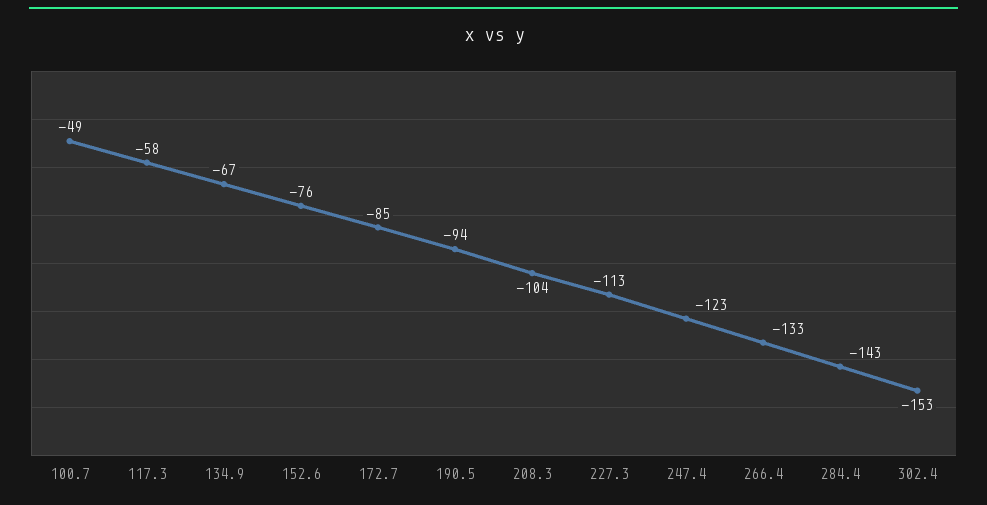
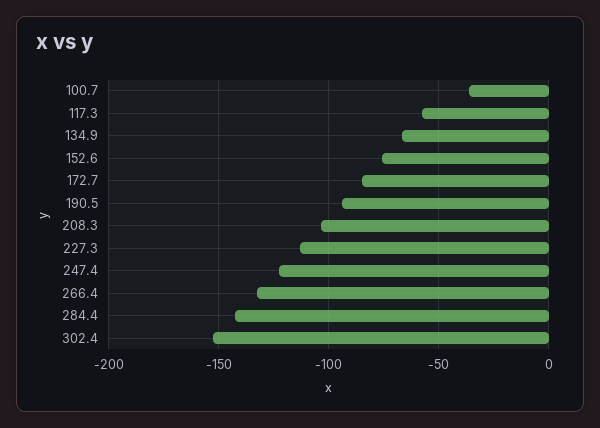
100.7: -49 -> -35

